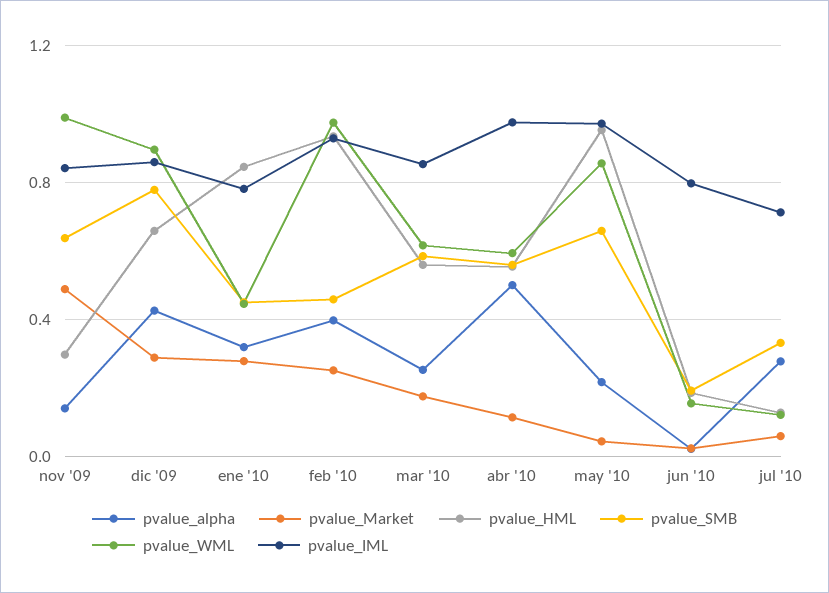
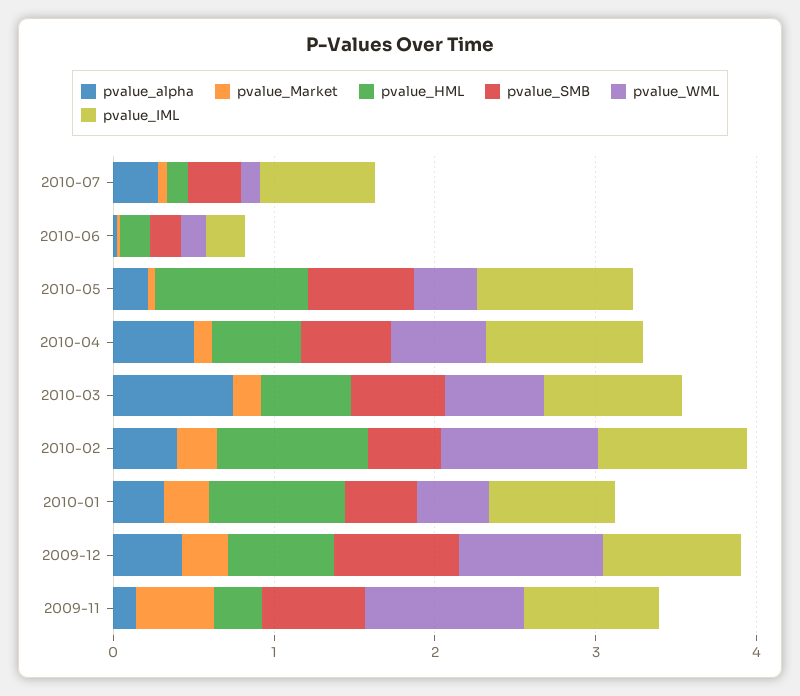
pvalue_alpha, mar '10: 0.25 -> 0.8
pvalue_WML, may '10: 0.85 -> 0.4
pvalue_IML, jun '10: 0.8 -> 0.2

